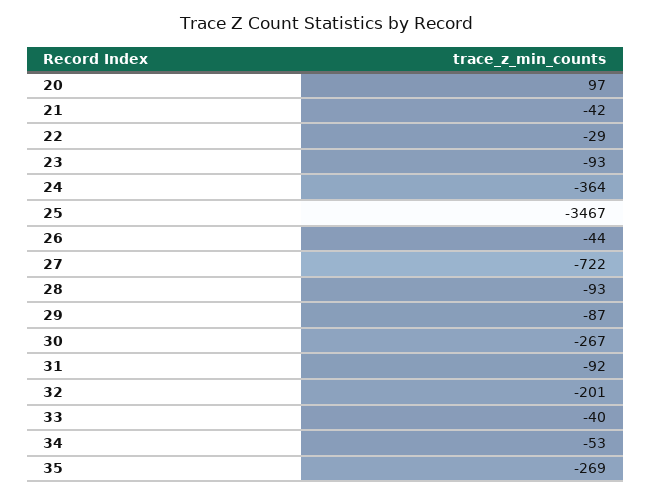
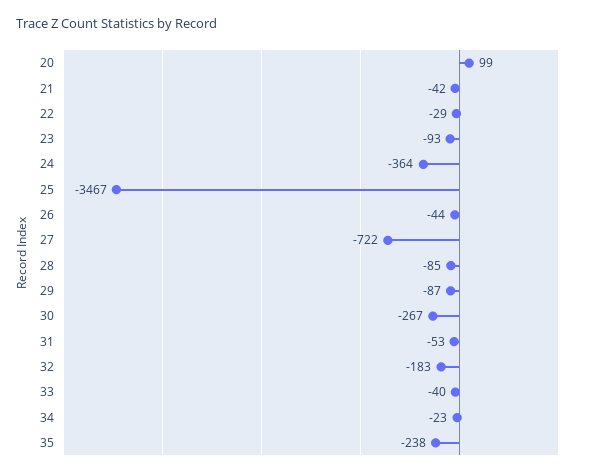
20: 97 -> 99
28: -93 -> -85
31: -92 -> -53
32: -201 -> -183
34: -53 -> -23
35: -269 -> -238

